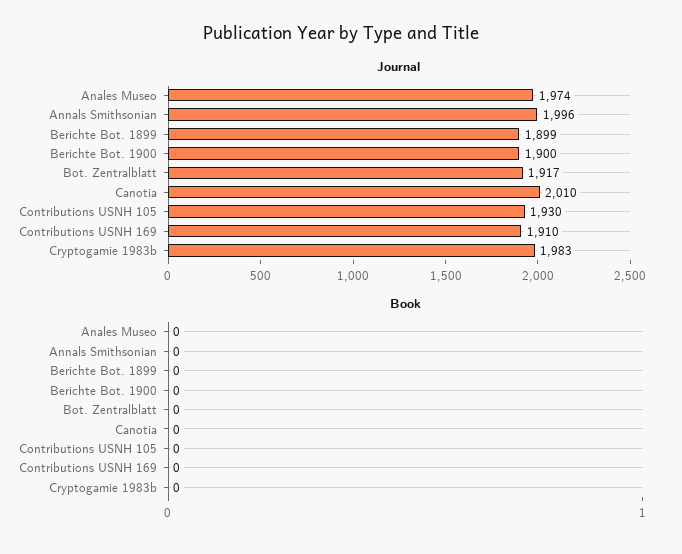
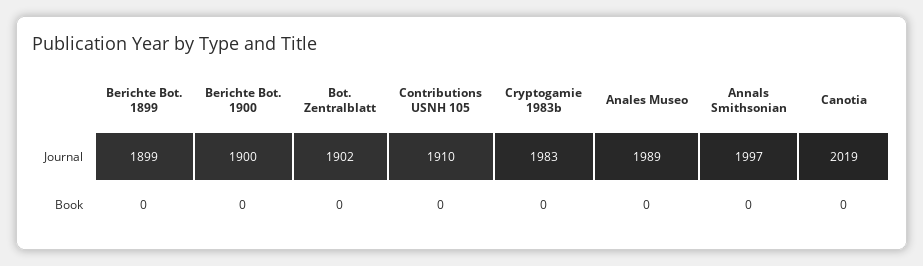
Journal, Anales Museo: 1974 -> 1989
Journal, Annals Smithsonian: 1996 -> 1997
Journal, Bot. Zentralblatt: 1917 -> 1902
Journal, Canotia: 2010 -> 2019
Journal, Contributions USNH 105: 1930 -> 1910
Journal, Contributions USNH 169: 1910 -> none
Book, Contributions USNH 169: 0 -> none

